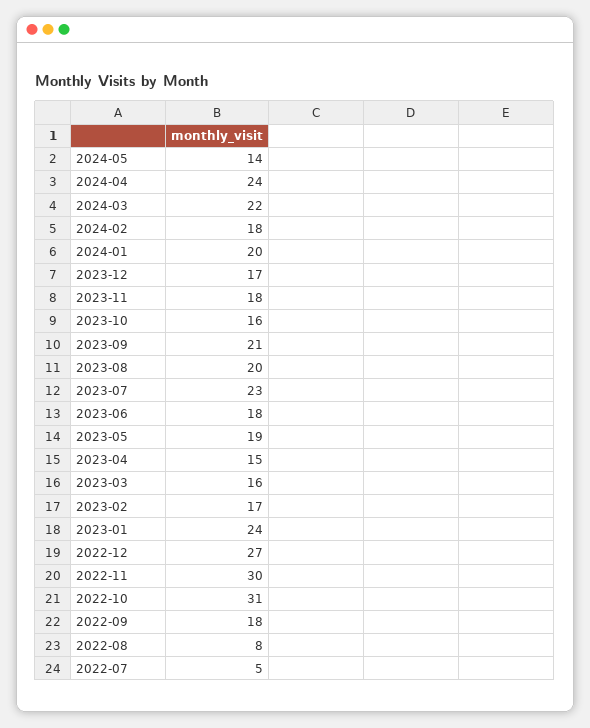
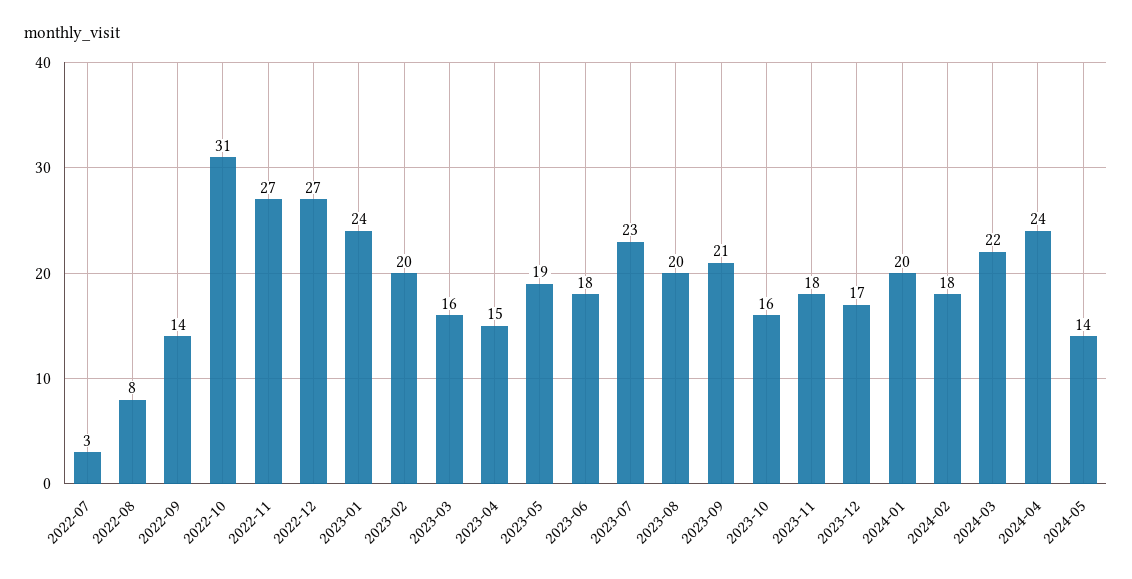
2023-02: 17 -> 20
2022-11: 30 -> 27
2022-09: 18 -> 14
2022-07: 5 -> 3

